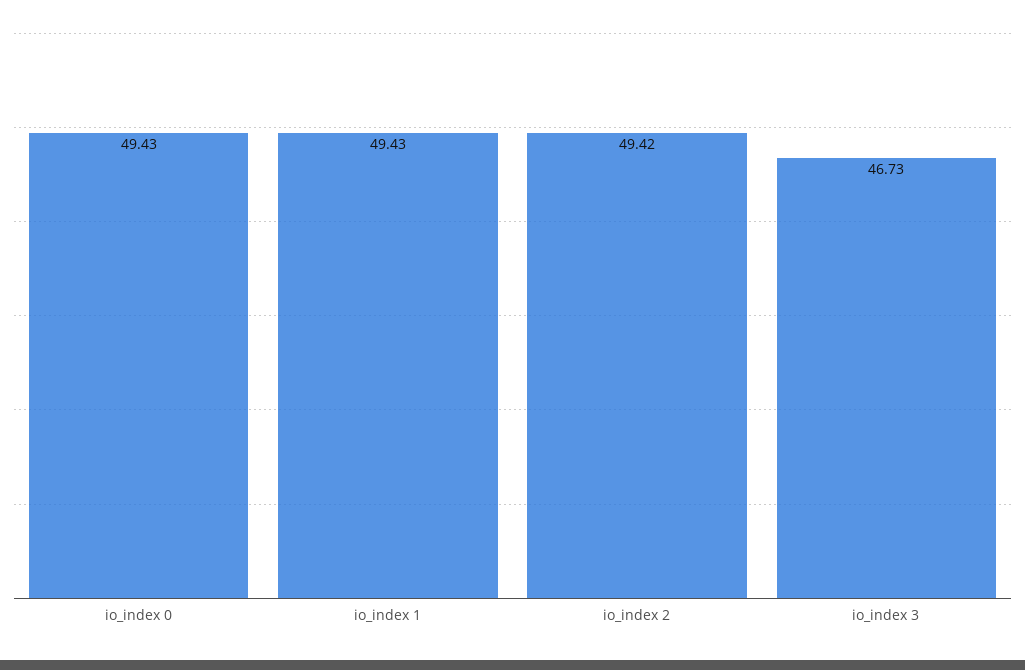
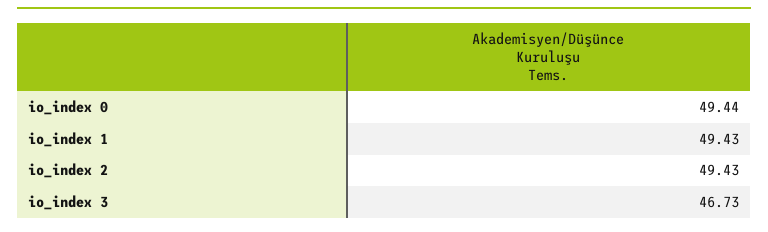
io_index 0: 49.43 -> 49.44
io_index 2: 49.42 -> 49.43

